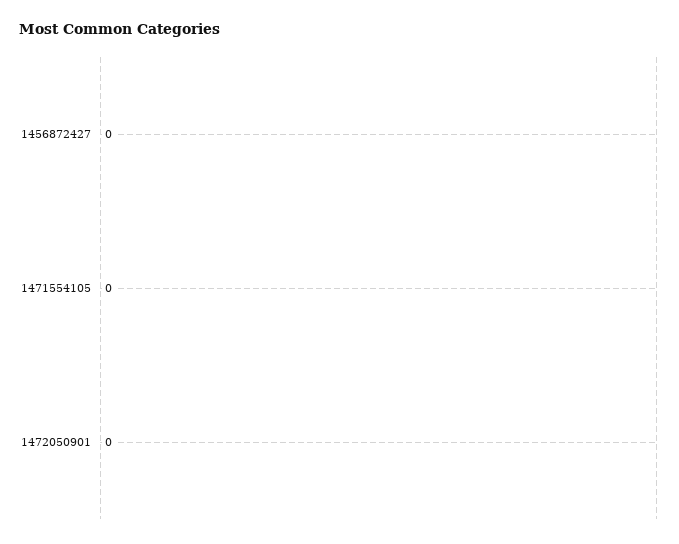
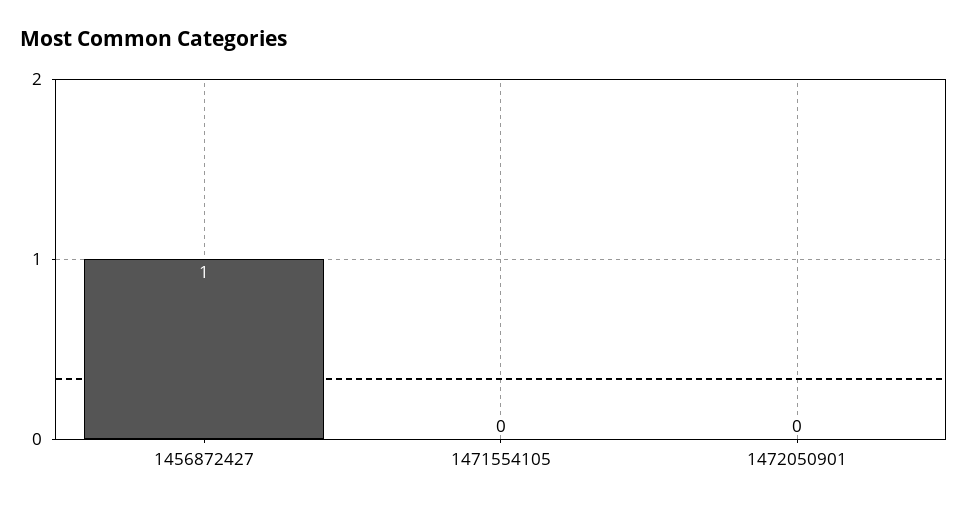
1456872427: 0 -> 1

